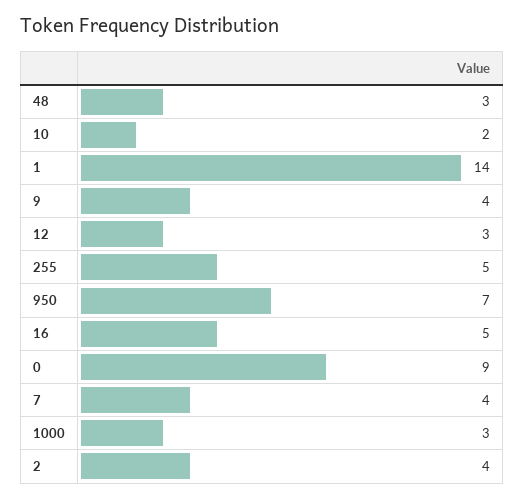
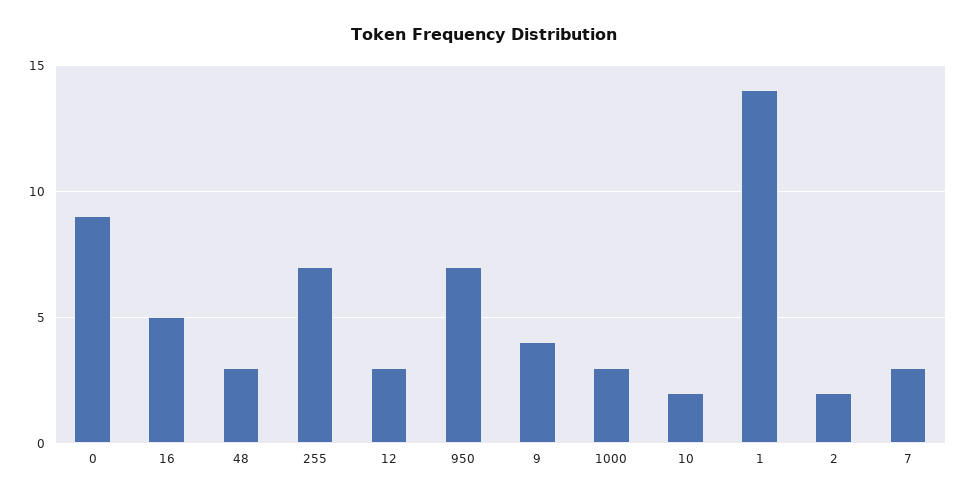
255: 5 -> 7
7: 4 -> 3
2: 4 -> 2

